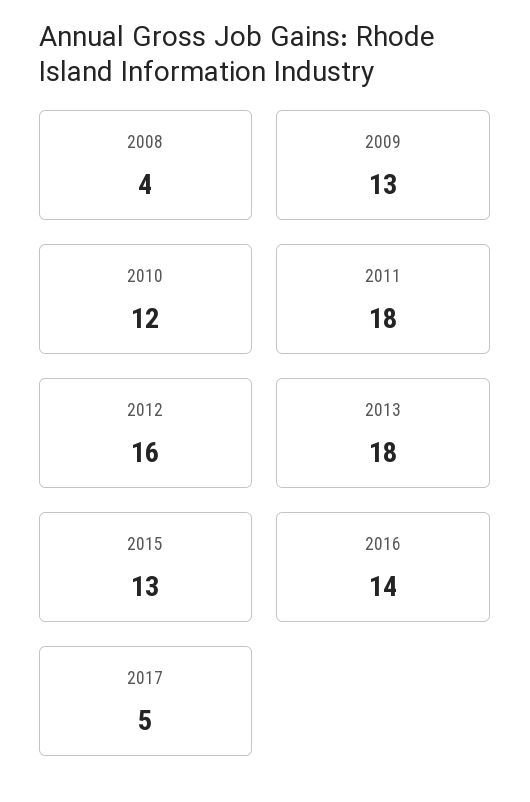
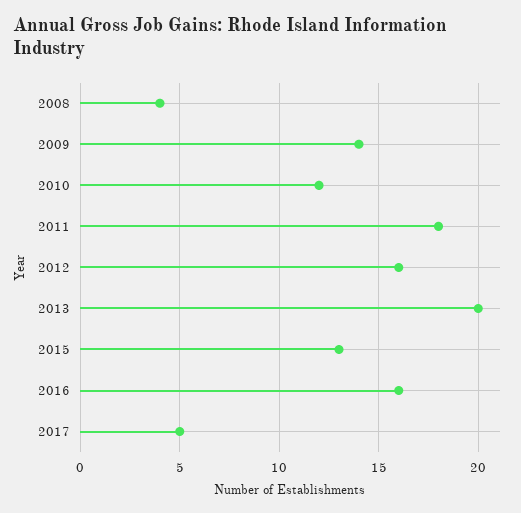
2009: 13 -> 14
2013: 18 -> 20
2016: 14 -> 16

